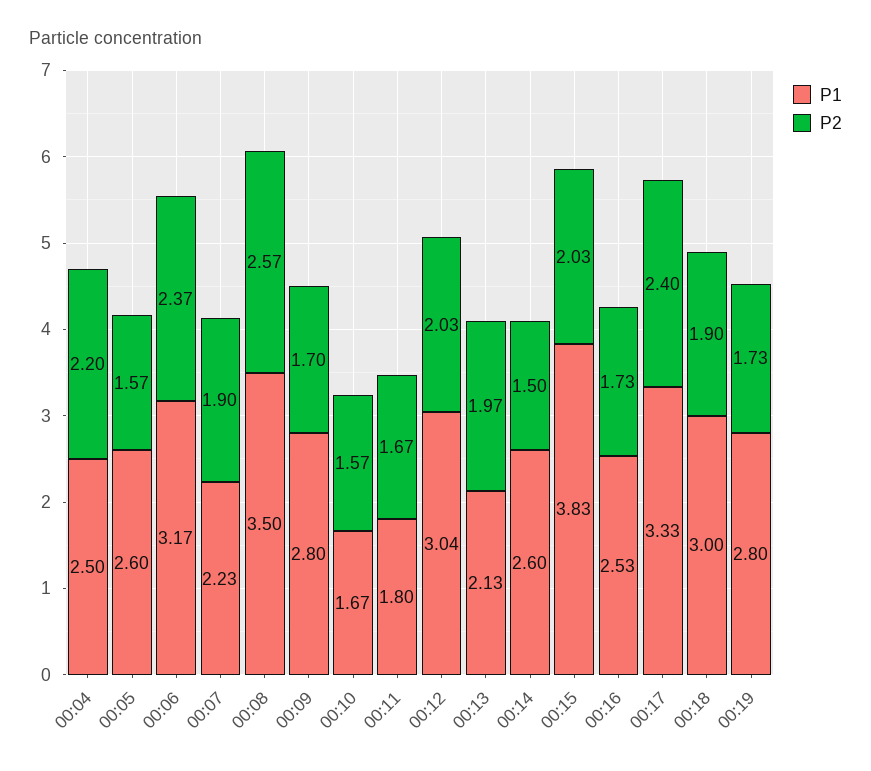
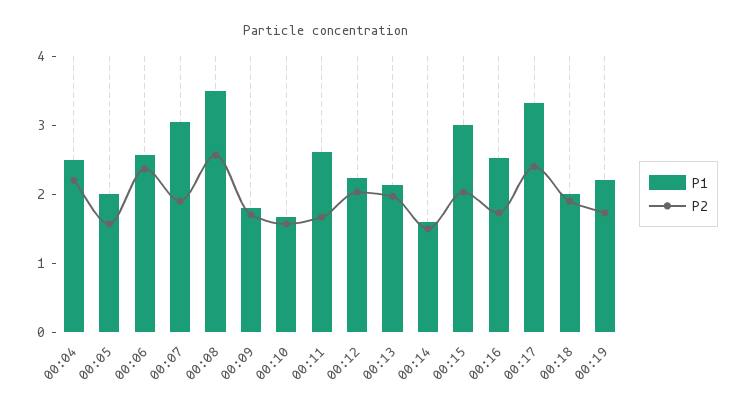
P1, 00:05: 2.6 -> 2
P1, 00:06: 3.17 -> 2.6
P1, 00:07: 2.23 -> 3
P1, 00:09: 2.8 -> 1.8
P1, 00:11: 1.8 -> 2.6
P1, 00:12: 3.04 -> 2.2
P1, 00:14: 2.6 -> 1.6
P1, 00:15: 3.83 -> 3
P1, 00:18: 3 -> 2
P1, 00:19: 2.8 -> 2.2

